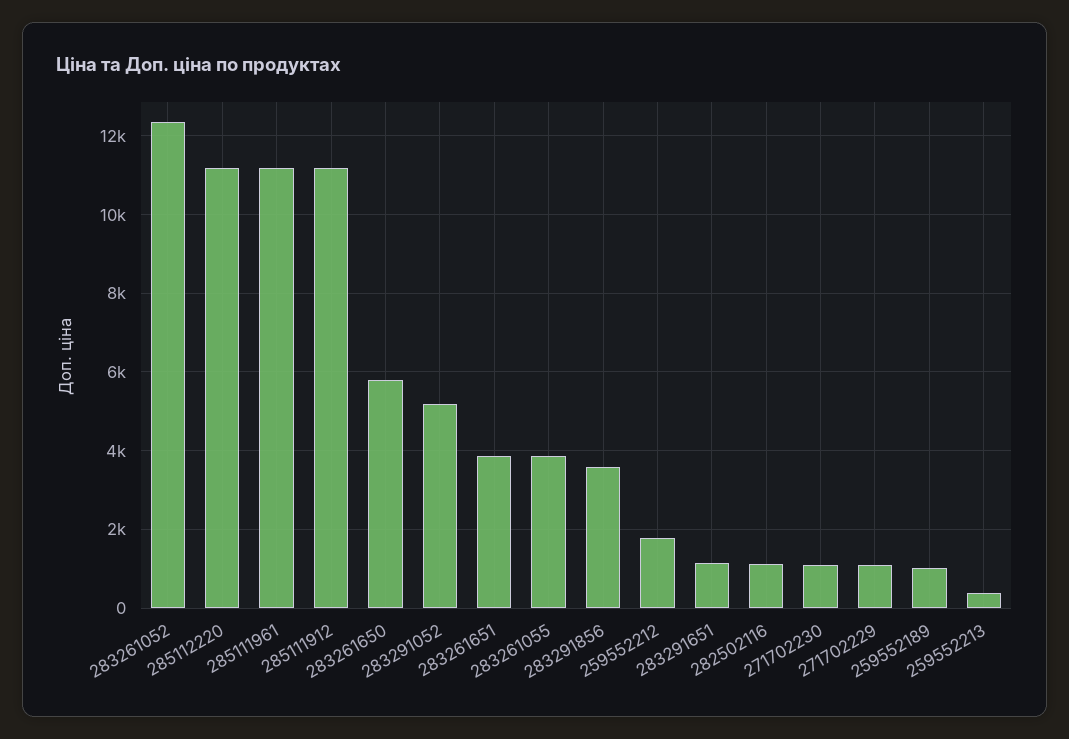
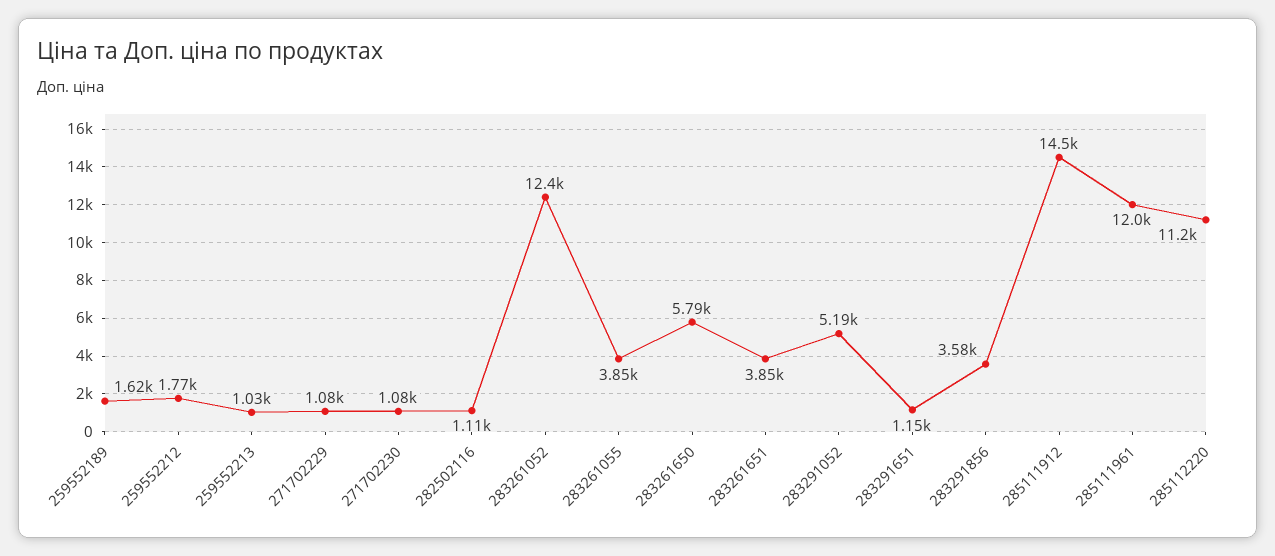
285111961: 11200 -> 12000
285111912: 11200 -> 14500
259552189: 1000 -> 1620
259552213: 400 -> 1030

